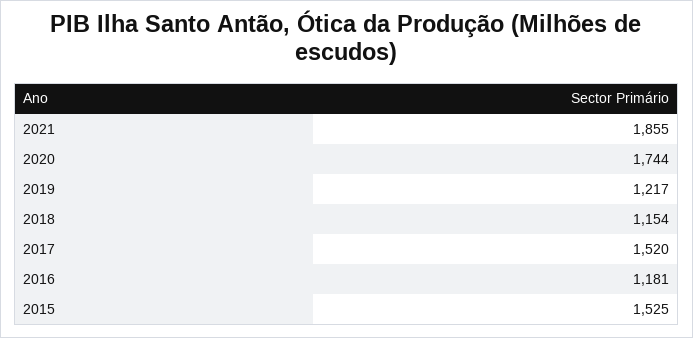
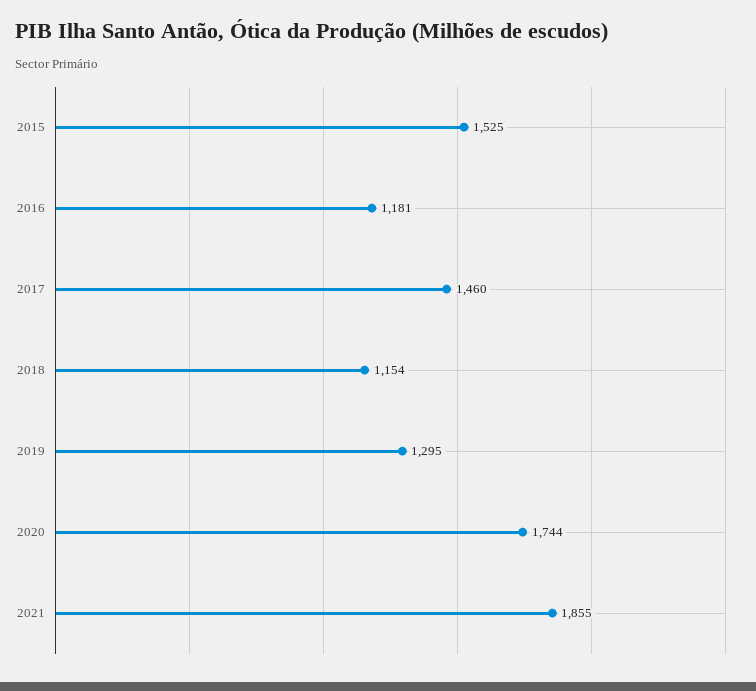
2019: 1217 -> 1295
2017: 1520 -> 1460

